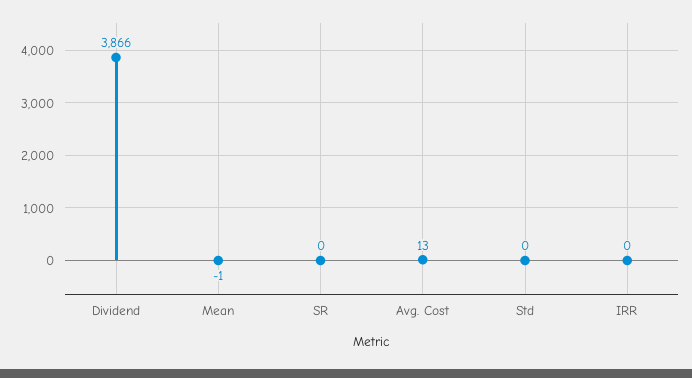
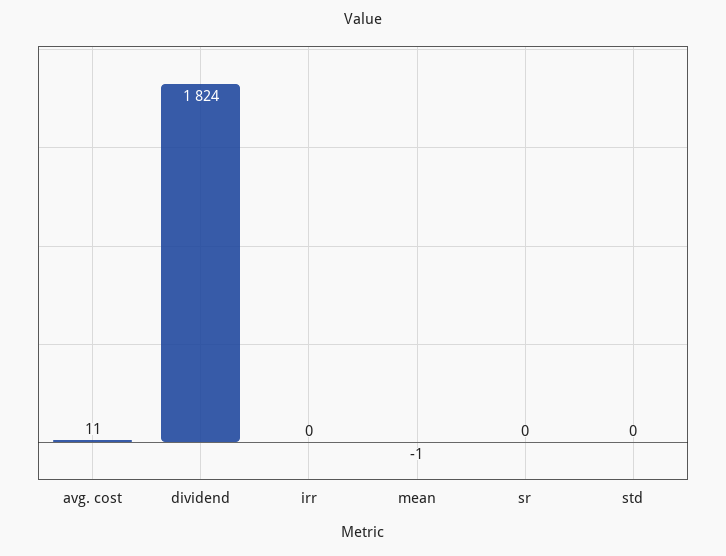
Dividend: 3866 -> 1824
Avg. Cost: 13 -> 11

